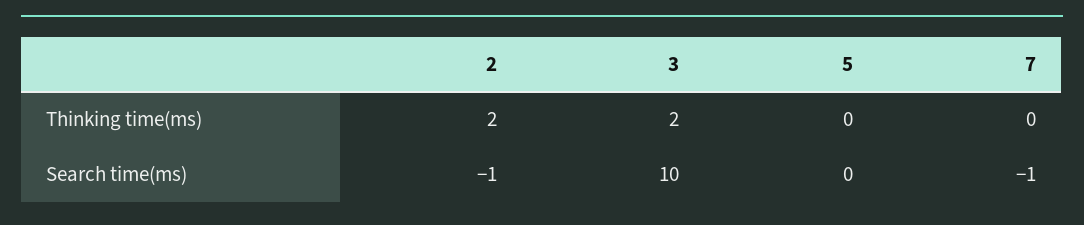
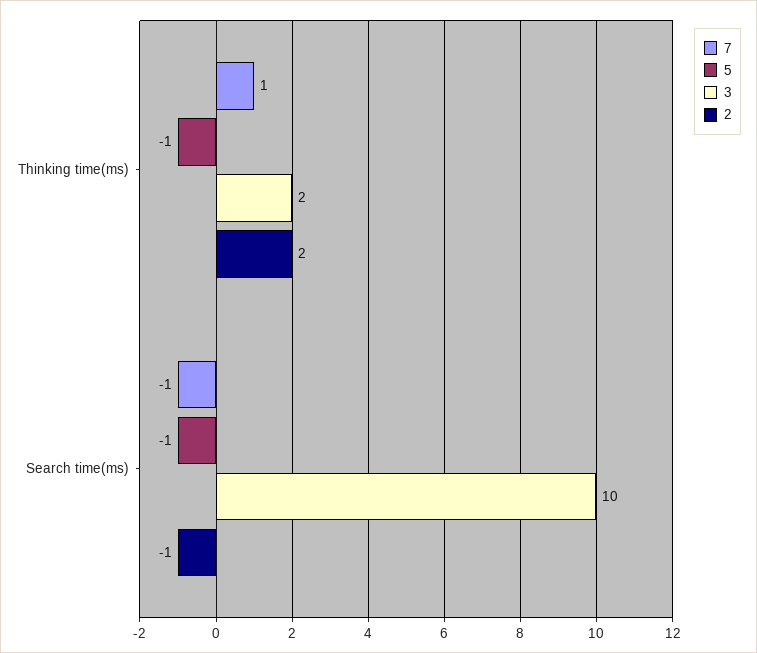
5, Thinking time(ms): 0 -> -1
7, Thinking time(ms): 0 -> 1
5, Search time(ms): 0 -> -1

